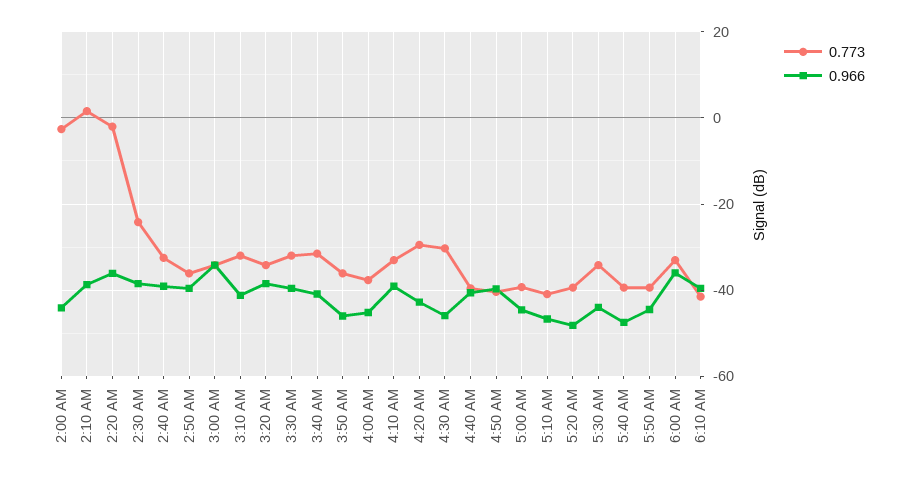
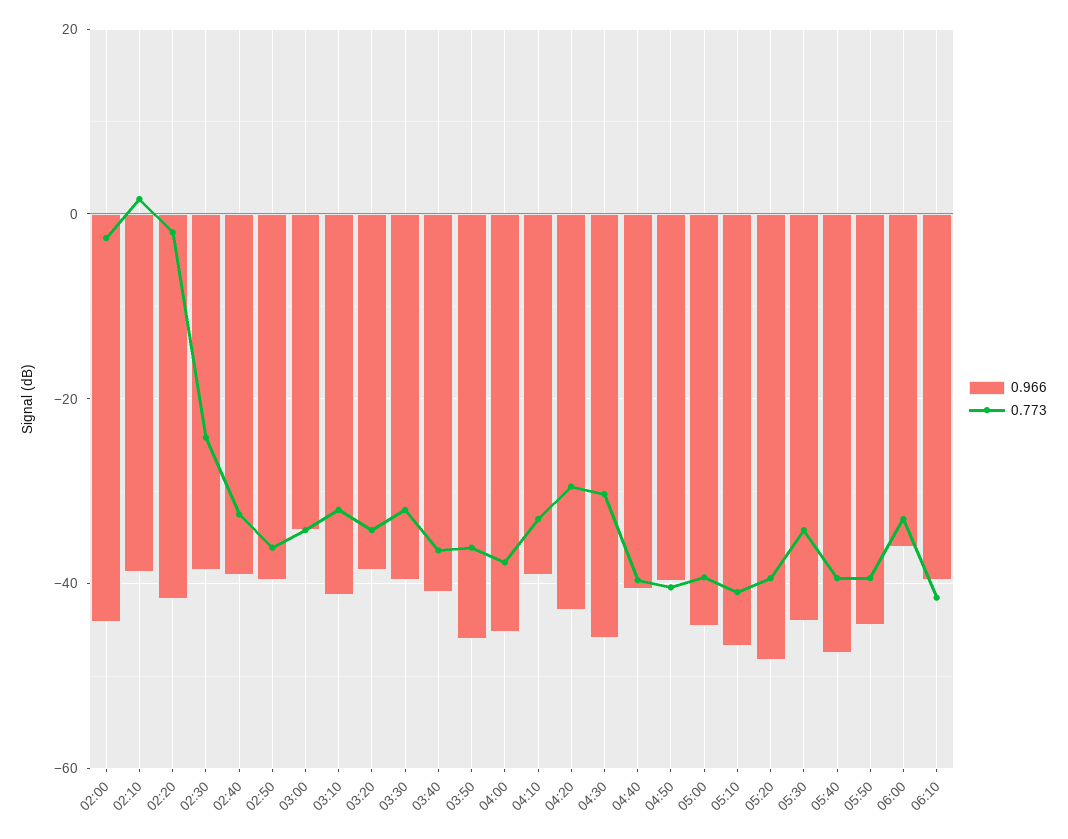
0.966, 2:20 AM: -36 -> -42
0.773, 3:40 AM: -32 -> -36

